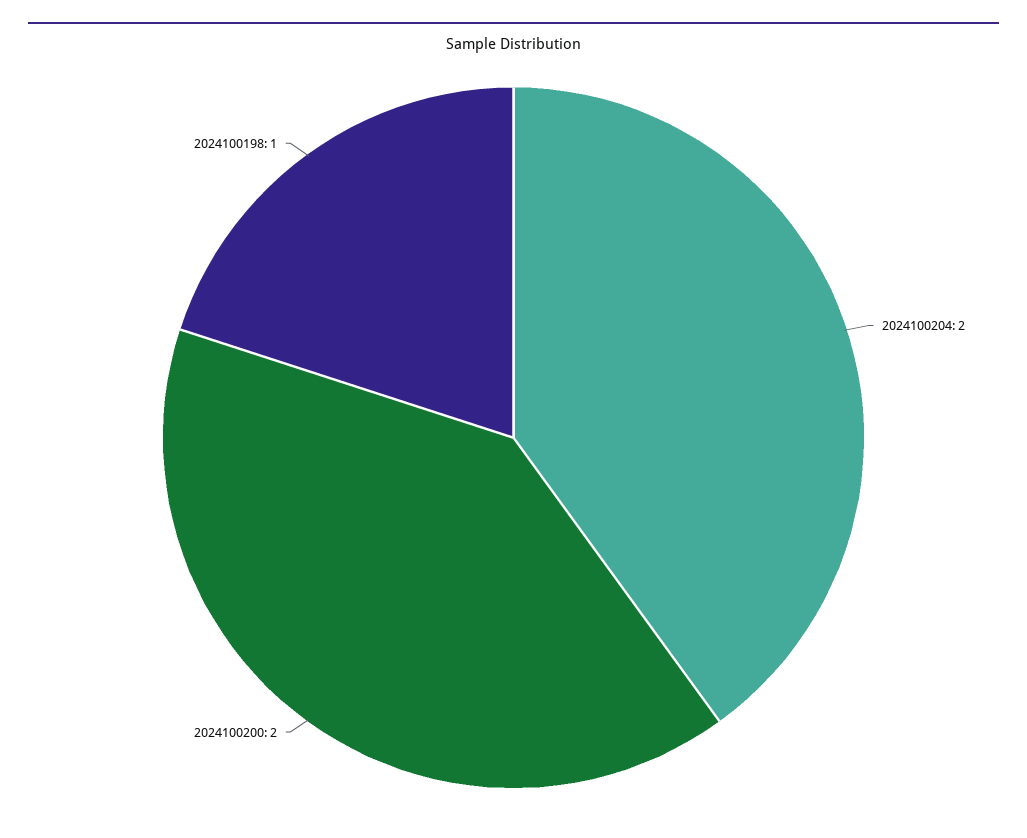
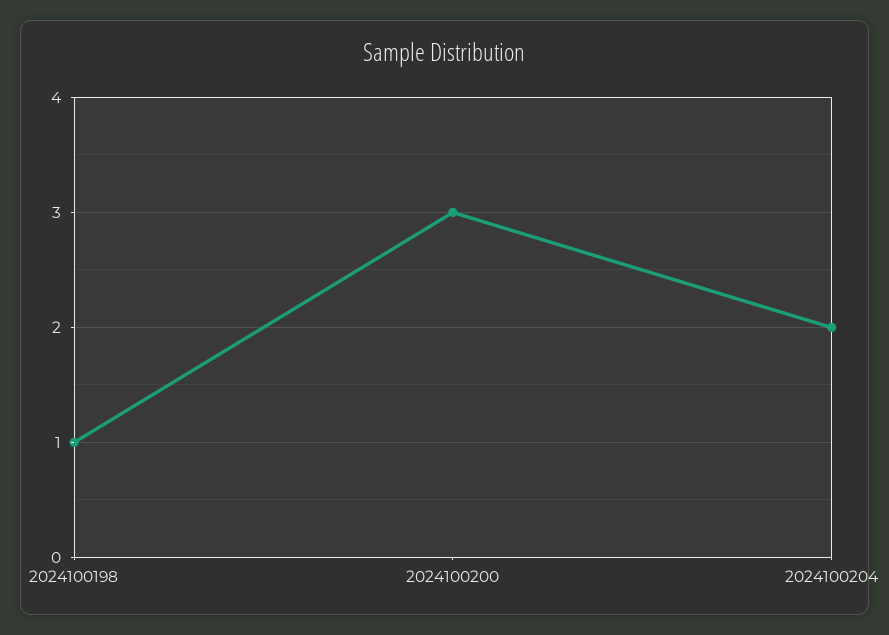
2024100200: 2 -> 3

